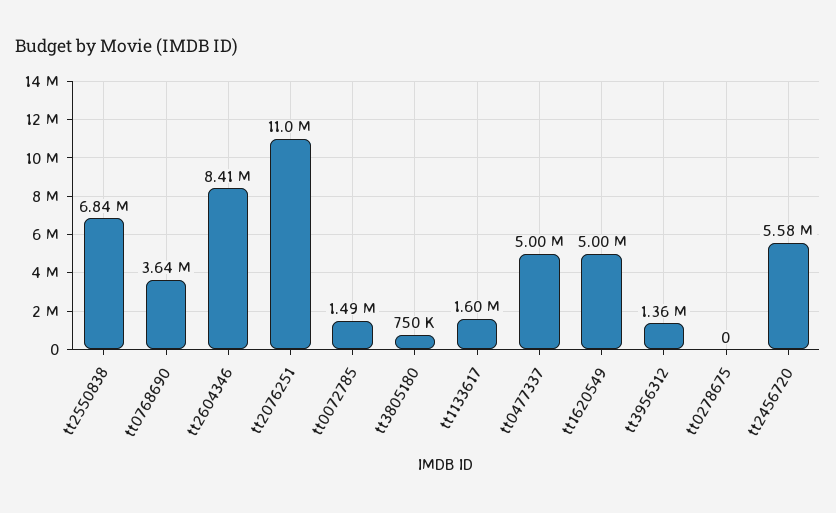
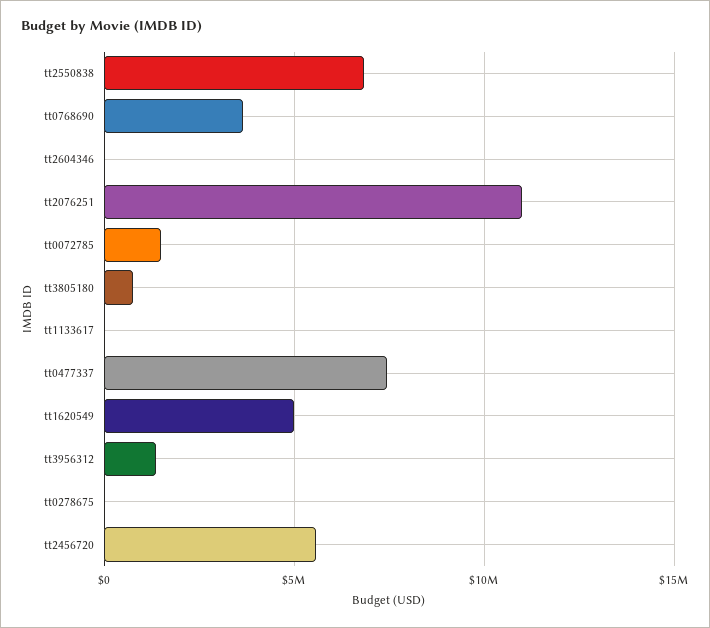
tt2604346: 8410000 -> 0
tt1133617: 1600000 -> 0
tt0477337: 5000000 -> 7500000

